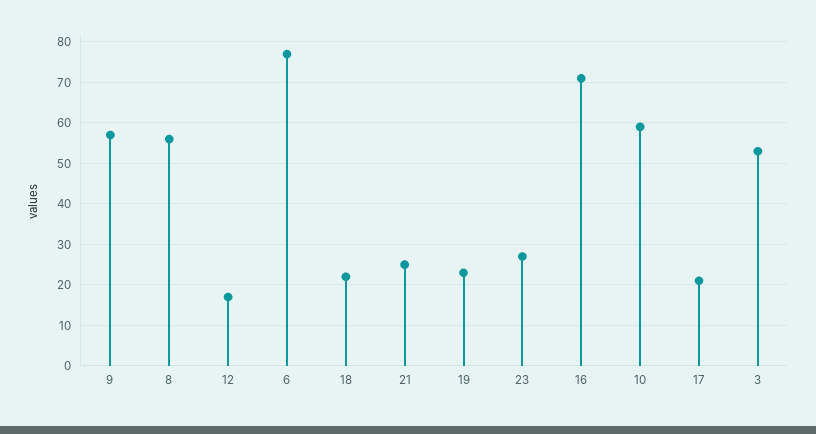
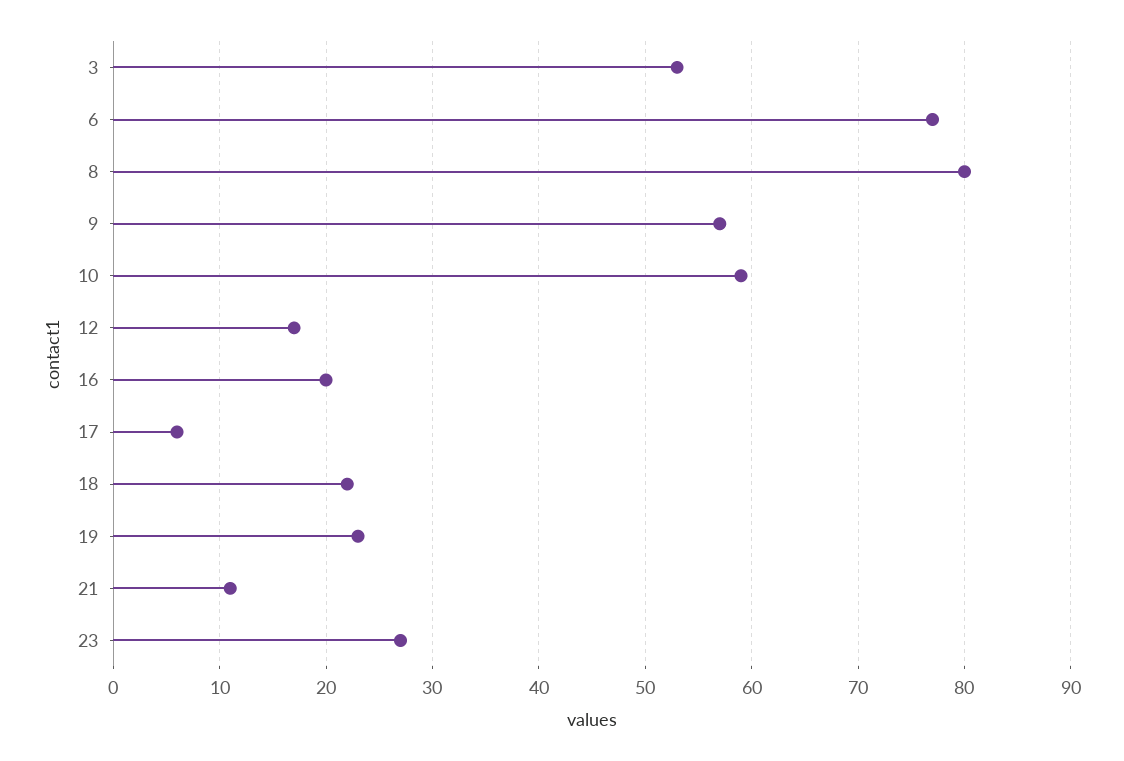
8: 55 -> 80
21: 25 -> 11
16: 70 -> 20
17: 20 -> 6

